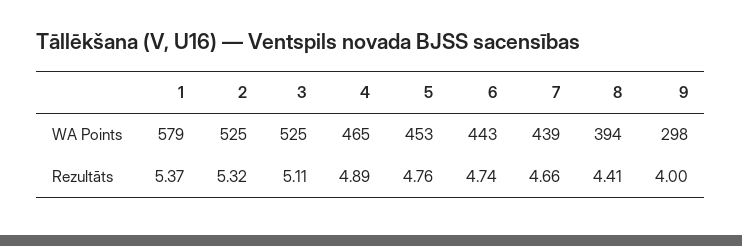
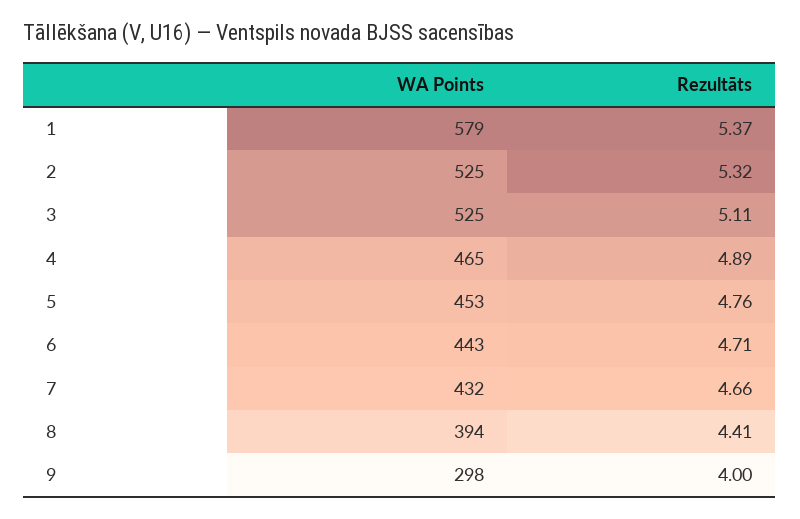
7, WA Points: 439 -> 432
6, Rezultāts: 4.74 -> 4.71

